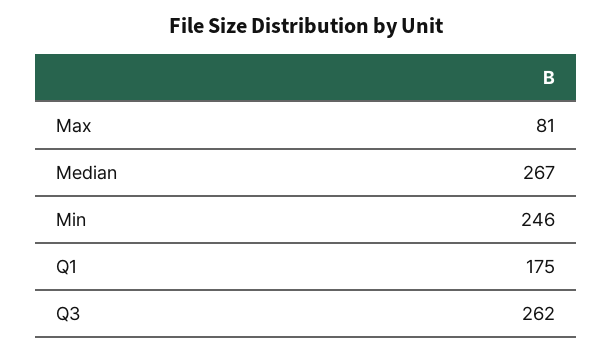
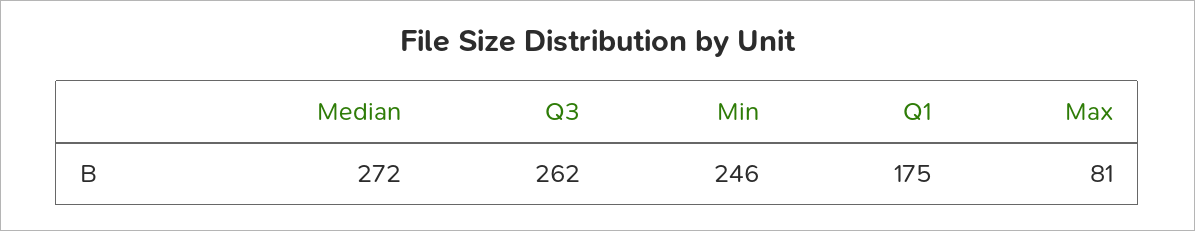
Median: 267 -> 272

